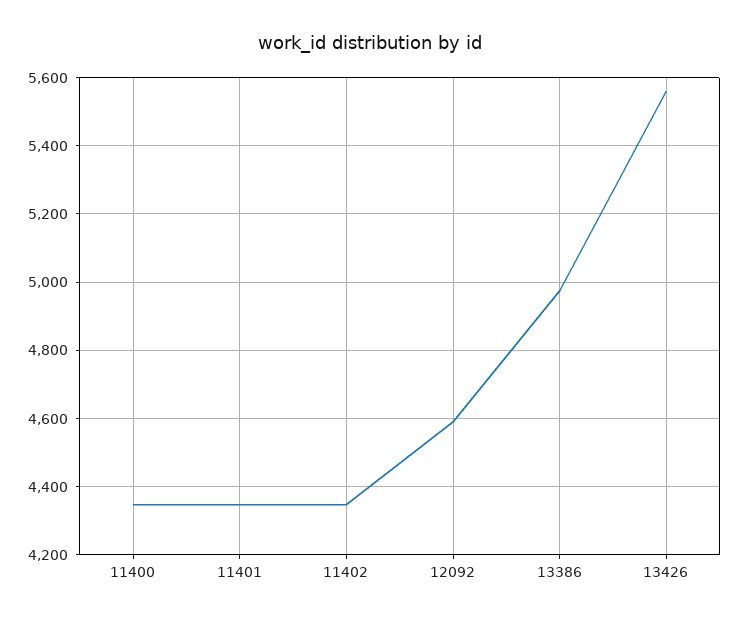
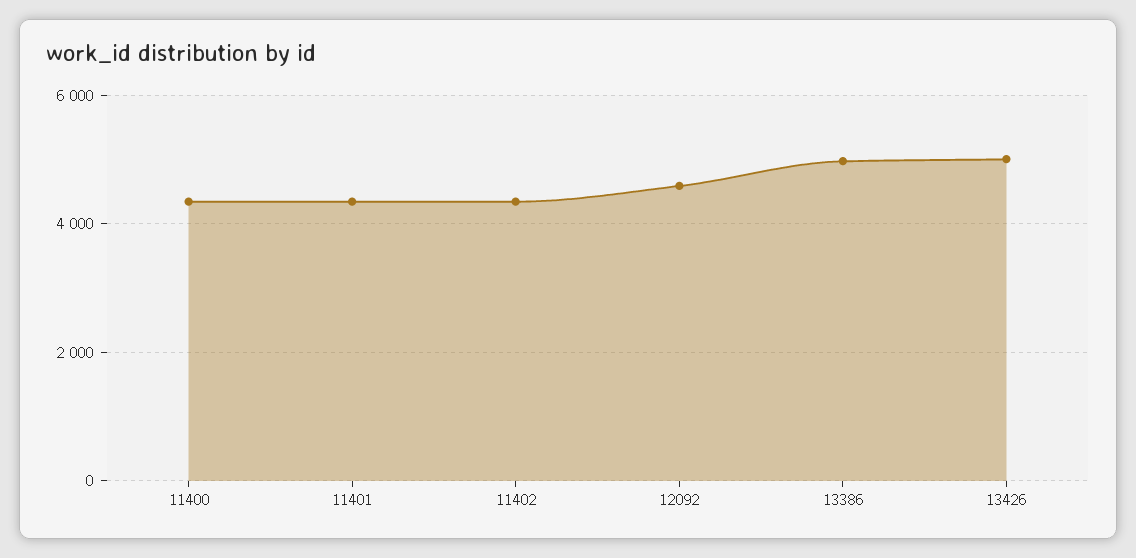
13426: 5560 -> 5000

